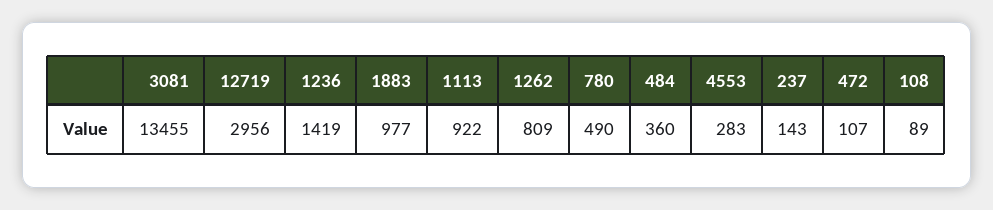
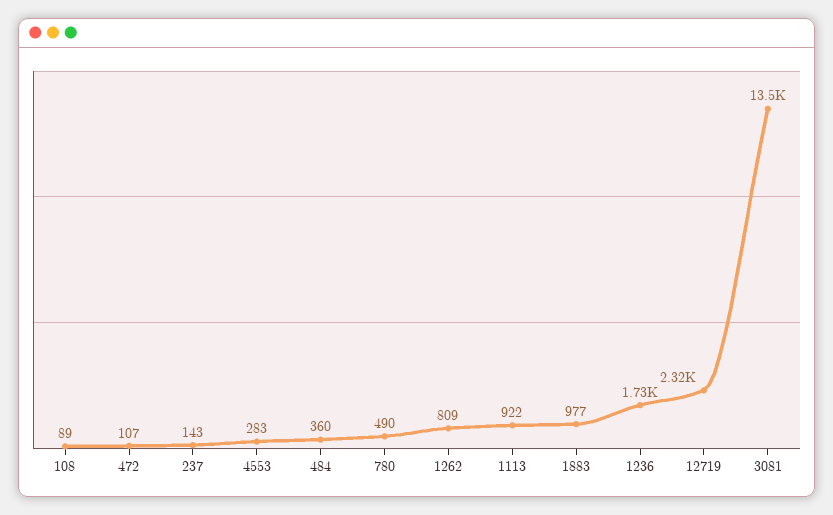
12719: 2956 -> 2320
1236: 1419 -> 1730

